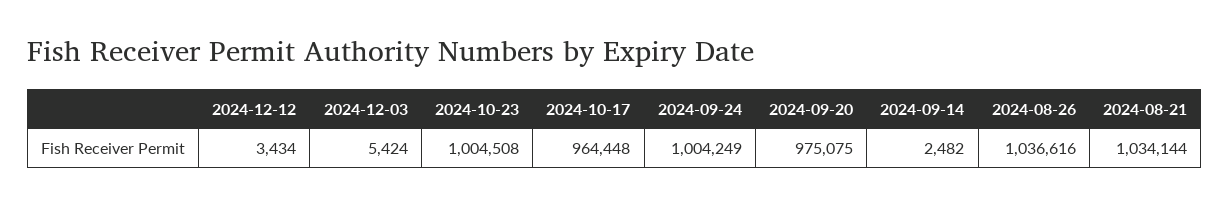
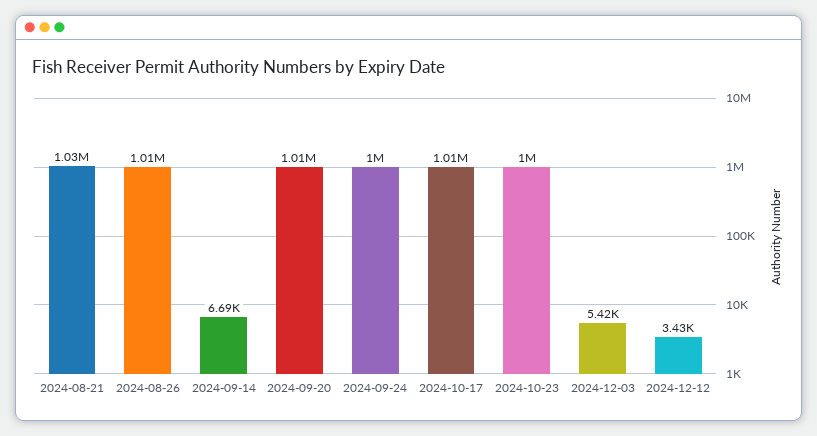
2024-10-17: 964448 -> 1010000
2024-09-20: 975075 -> 1010000
2024-09-14: 2482 -> 6690
2024-08-26: 1036616 -> 1010000

